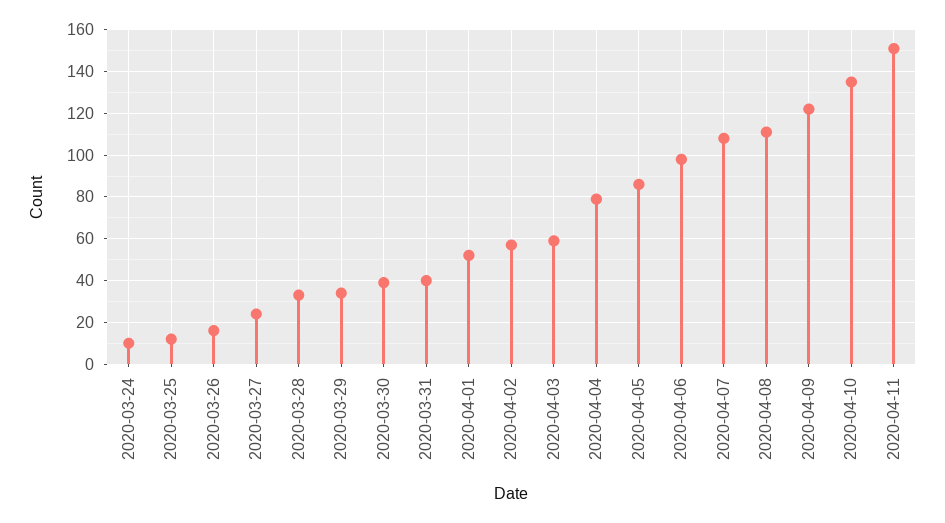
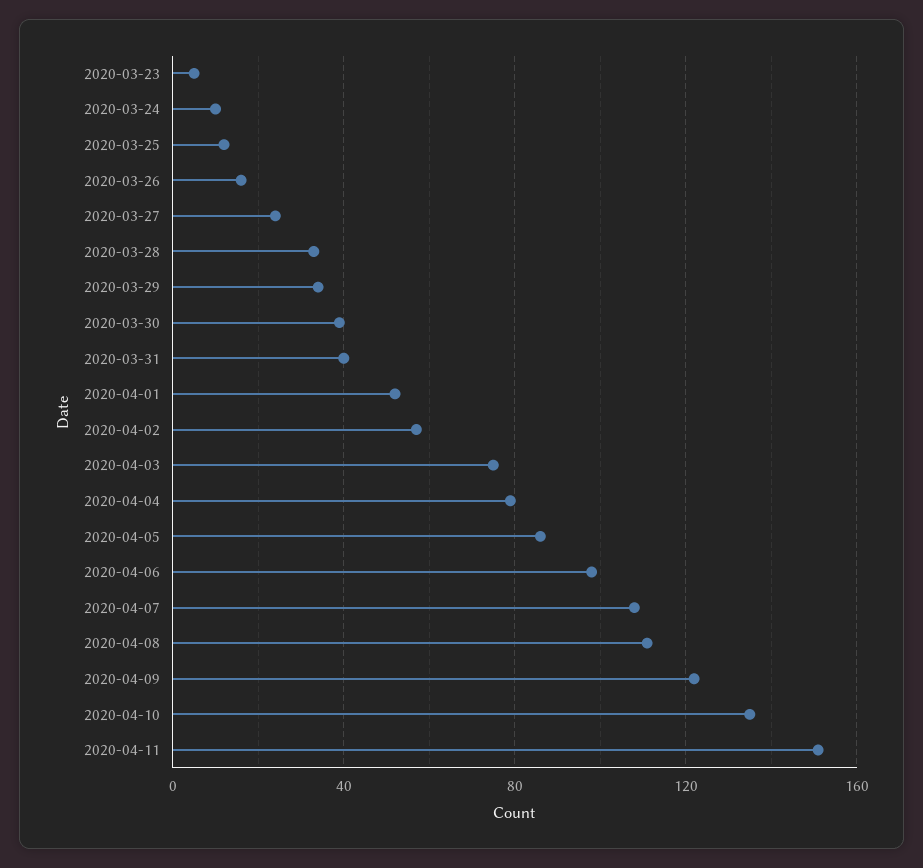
2020-04-03: 60 -> 75
2020-03-23: none -> 5

